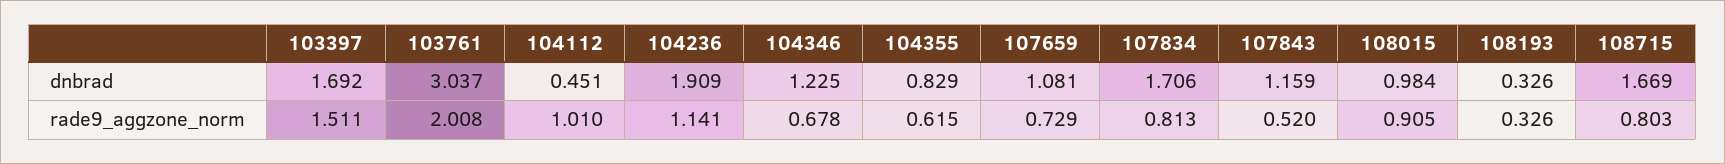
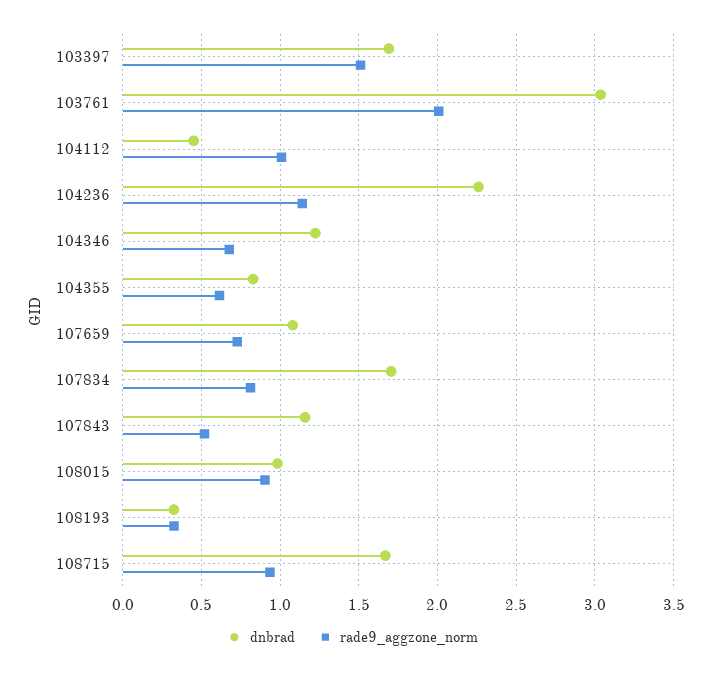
dnbrad, 104236: 1.909 -> 2.25
rade9_aggzone_norm, 108715: 0.803 -> 0.95

